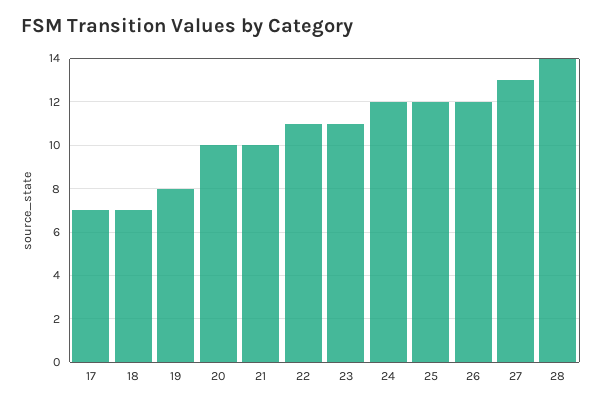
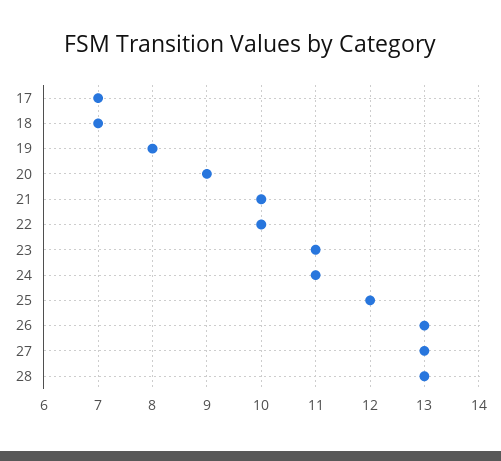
20: 10 -> 9
22: 11 -> 10
24: 12 -> 11
26: 12 -> 13
28: 14 -> 13

